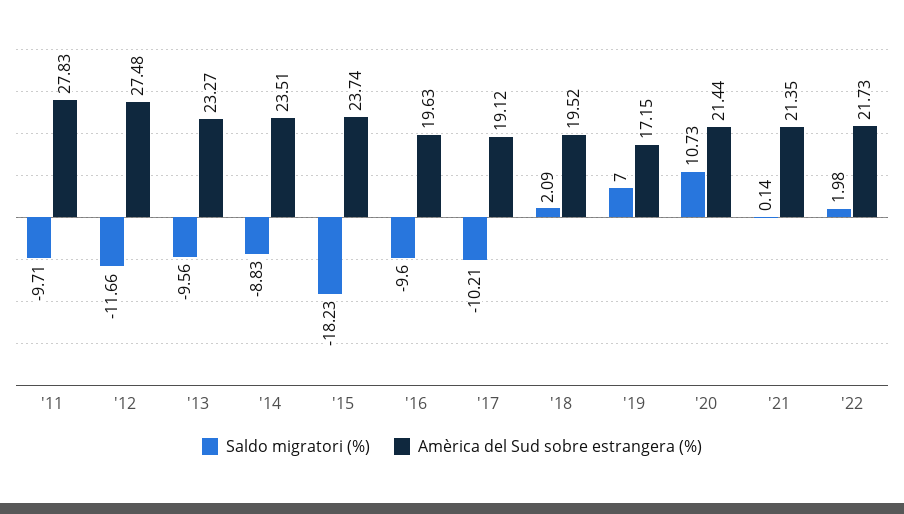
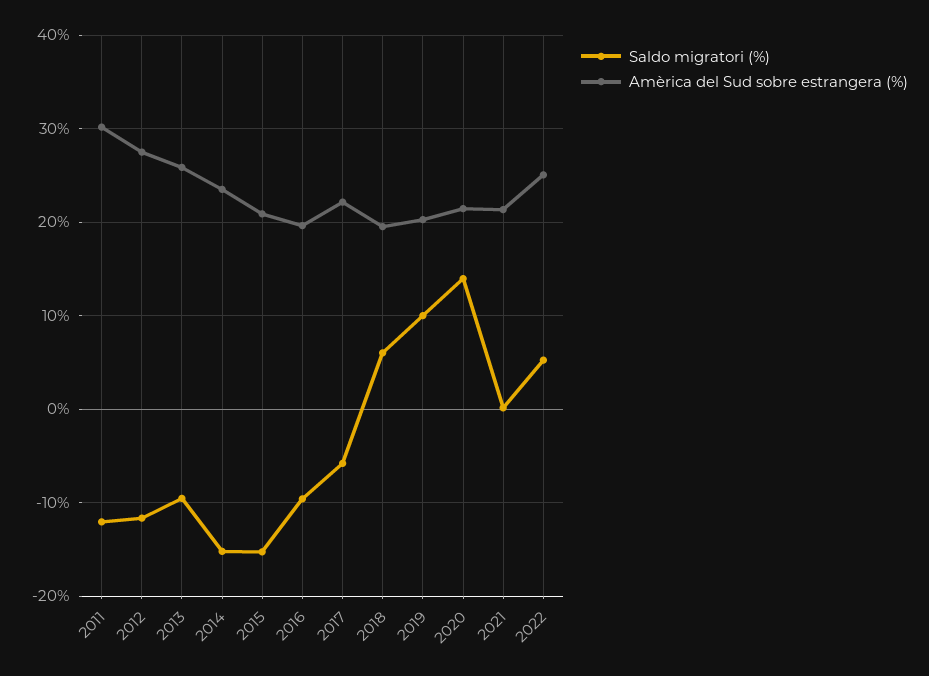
Saldo migratori (%), '11: -9.71 -> -12
Amèrica del Sud sobre estrangera (%), '11: 27.83 -> 30
Amèrica del Sud sobre estrangera (%), '13: 23.27 -> 26
Saldo migratori (%), '14: -8.83 -> -15
Saldo migratori (%), '15: -18.23 -> -15
Amèrica del Sud sobre estrangera (%), '15: 23.74 -> 21
Saldo migratori (%), '17: -10.21 -> -6
Amèrica del Sud sobre estrangera (%), '17: 19.12 -> 22
Saldo migratori (%), '18: 2.09 -> 6
Saldo migratori (%), '19: 7 -> 10
Amèrica del Sud sobre estrangera (%), '19: 17.15 -> 20
Saldo migratori (%), '20: 10.73 -> 14
Saldo migratori (%), '22: 1.98 -> 5
Amèrica del Sud sobre estrangera (%), '22: 21.73 -> 25

